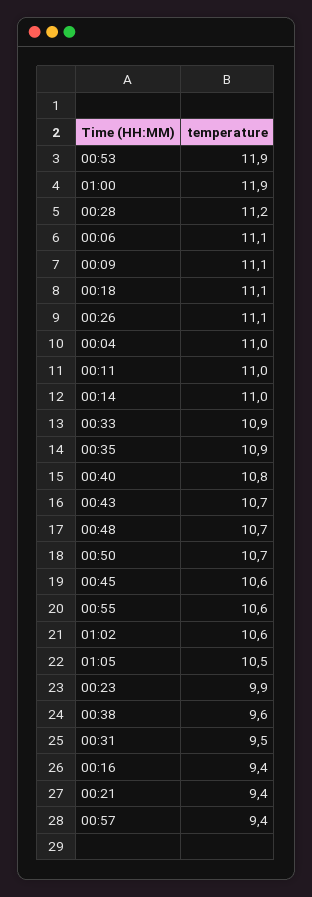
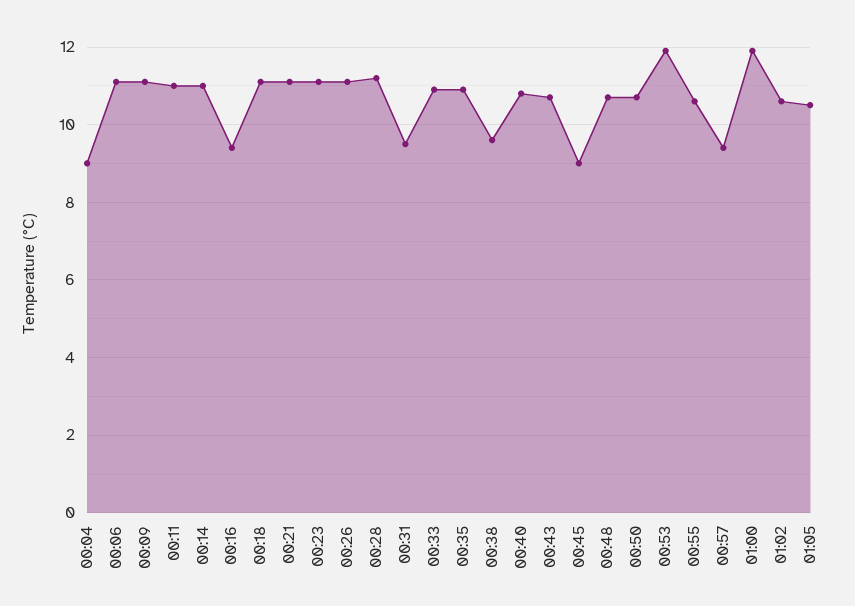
00:04: 11 -> 9
00:45: 10.6 -> 9
00:23: 9.9 -> 11
00:21: 9.4 -> 11

